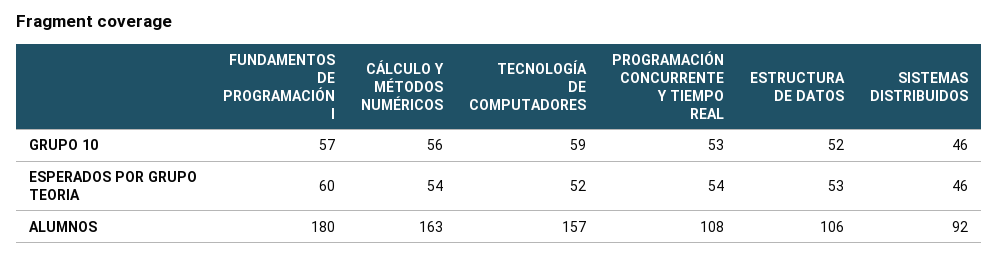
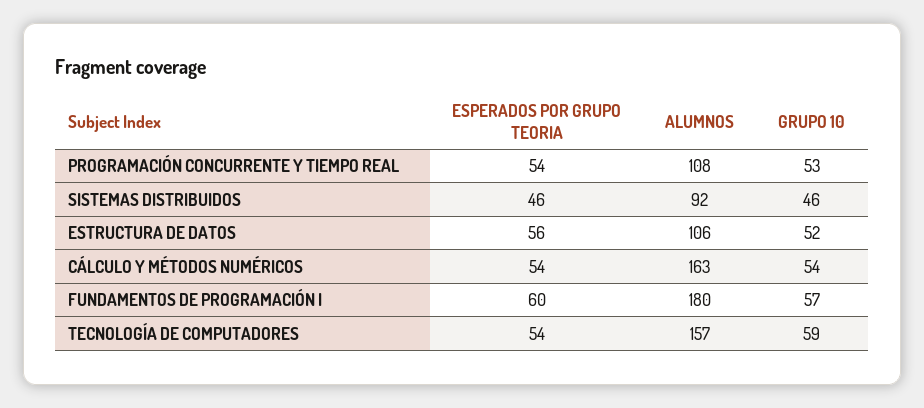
CÁLCULO Y MÉTODOS NUMÉRICOS, GRUPO 10: 56 -> 54
TECNOLOGÍA DE COMPUTADORES, ESPERADOS POR GRUPO TEORIA: 52 -> 54
ESTRUCTURA DE DATOS, ESPERADOS POR GRUPO TEORIA: 53 -> 56

